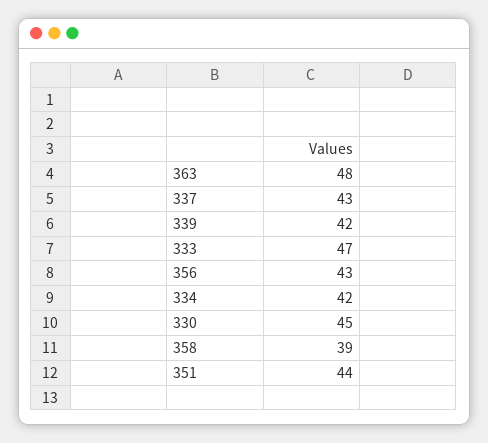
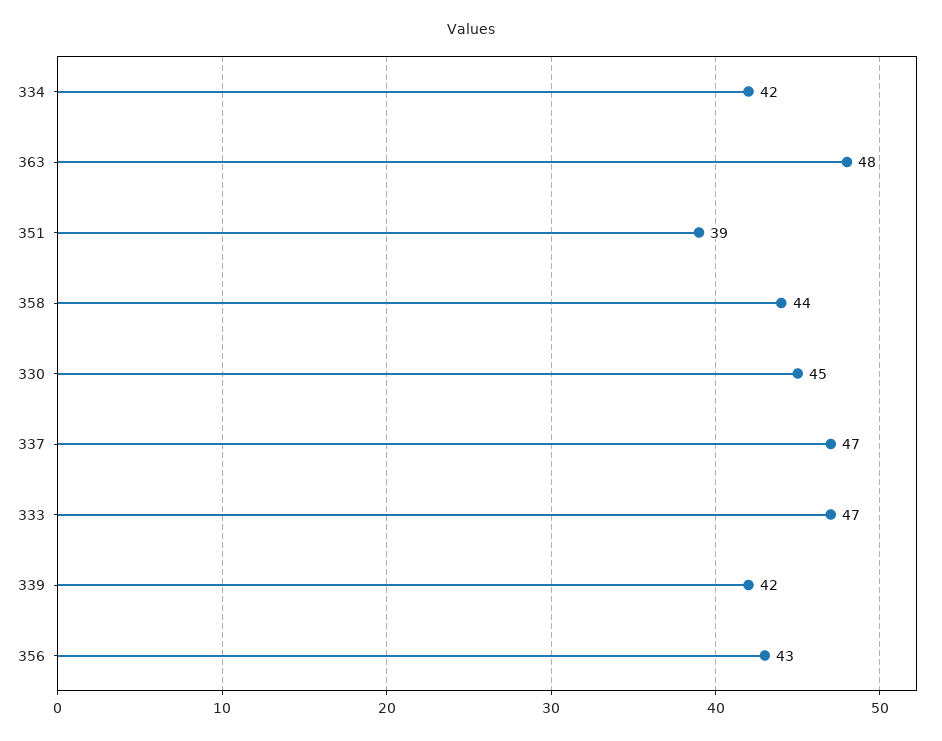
337: 43 -> 47
358: 39 -> 44
351: 44 -> 39

